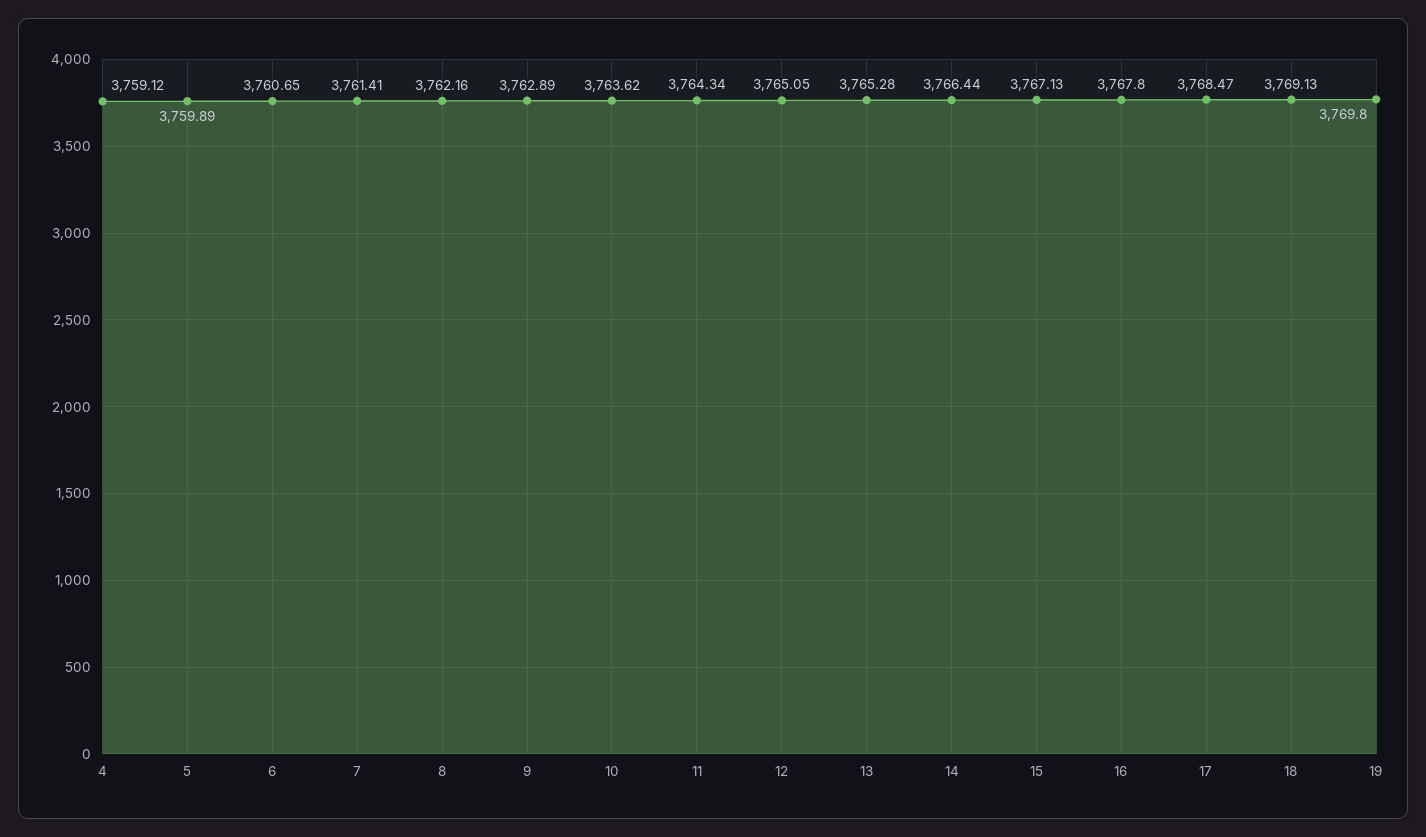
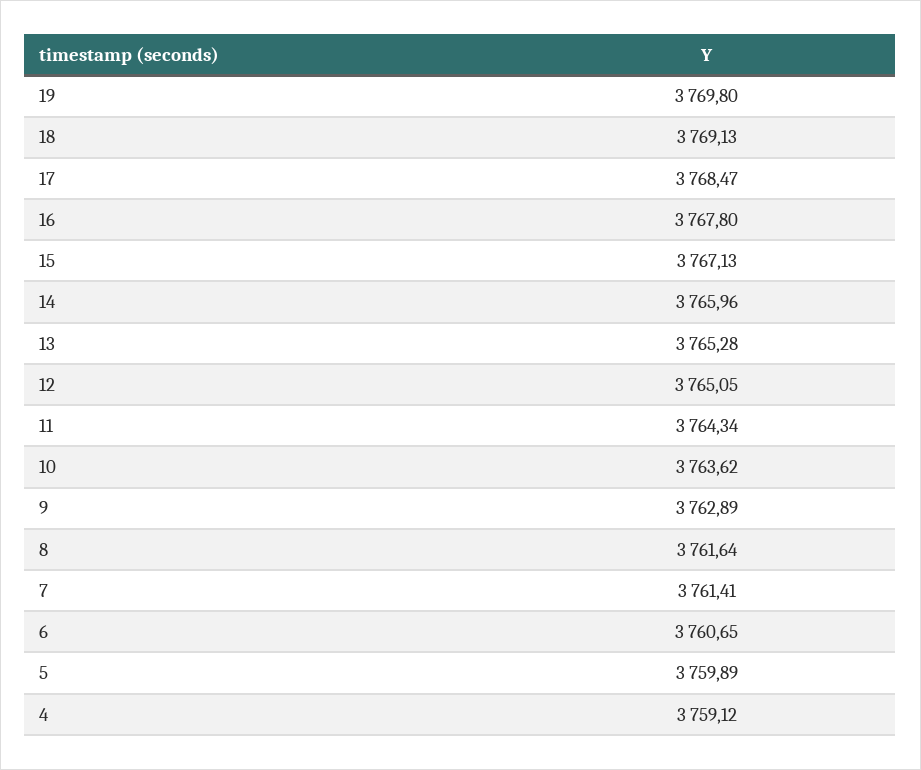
8: 3762.16 -> 3761.64
14: 3766.44 -> 3765.96

